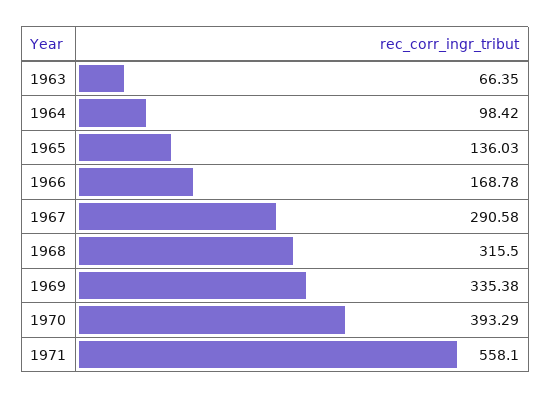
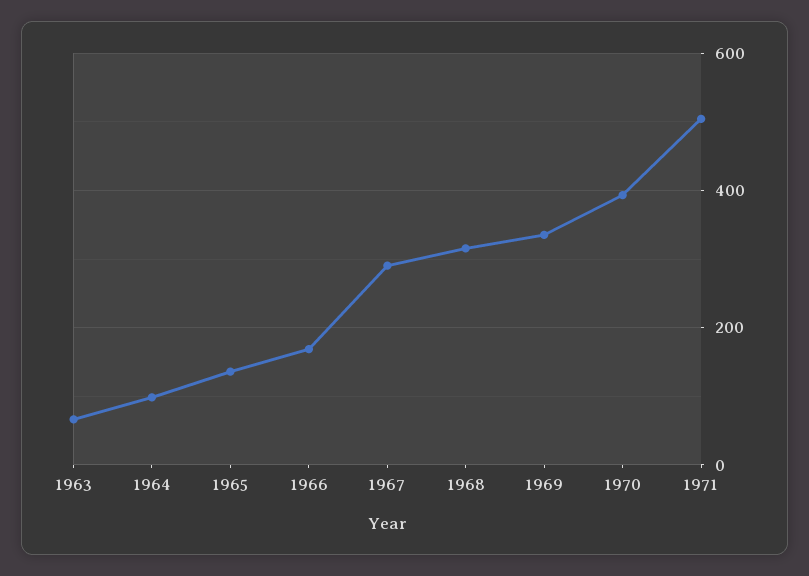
1971: 558.1 -> 500

